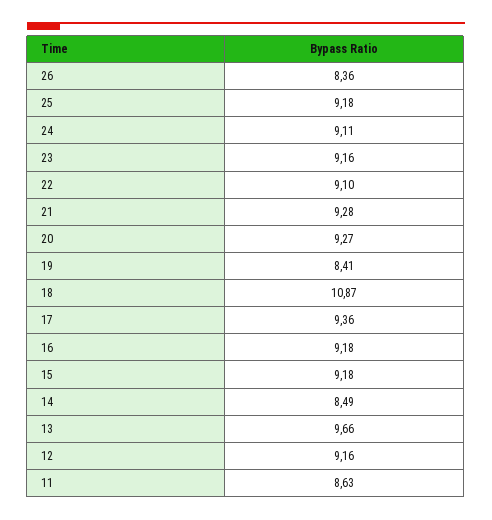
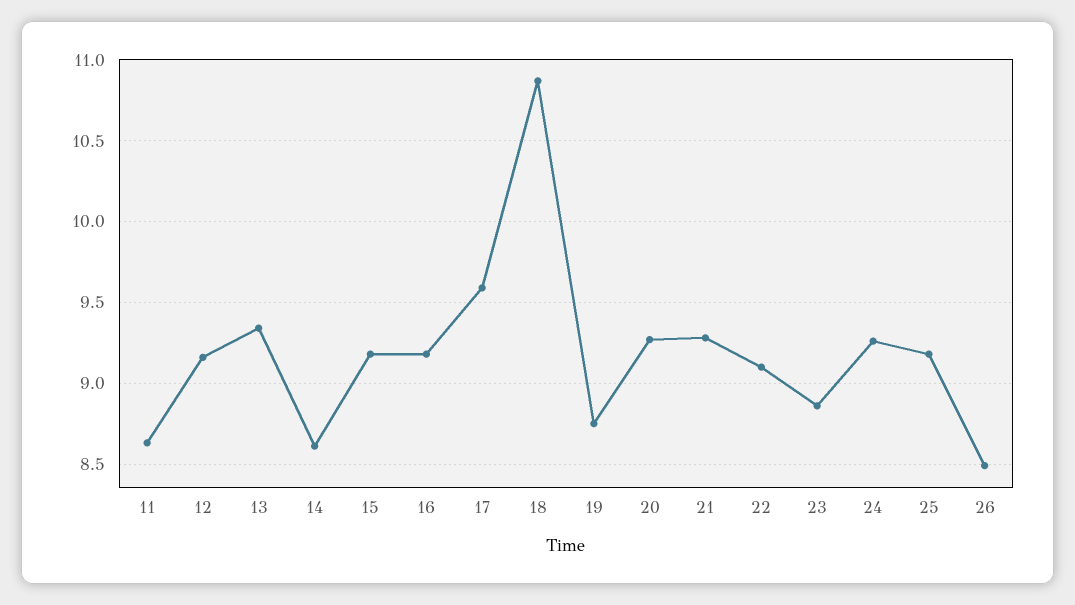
26: 8.36 -> 8.5
24: 9.11 -> 9.25
23: 9.16 -> 8.85
19: 8.41 -> 8.75
17: 9.36 -> 9.6
14: 8.49 -> 8.6
13: 9.66 -> 9.35

